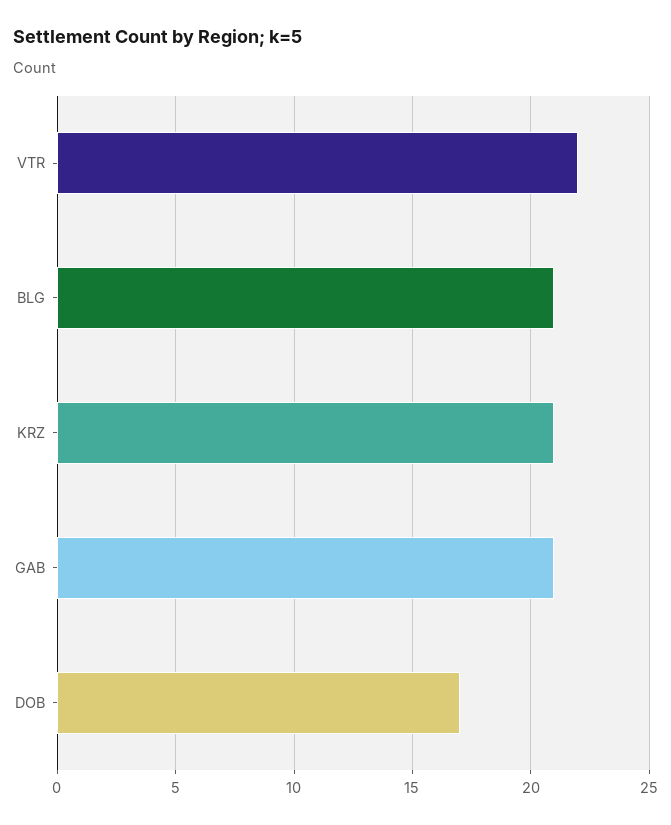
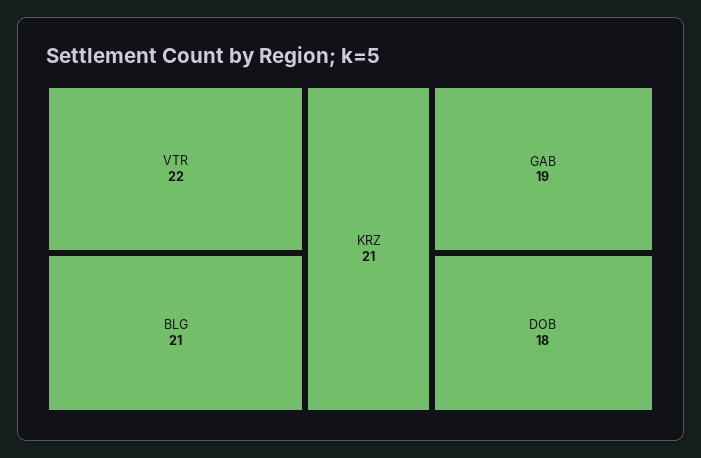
GAB: 21 -> 19
DOB: 17 -> 18

